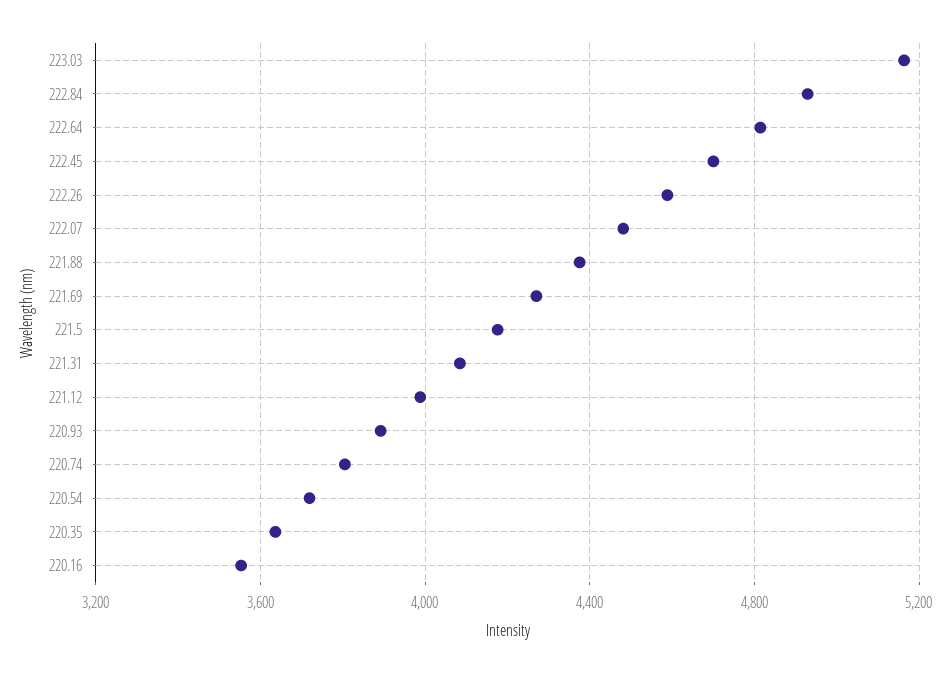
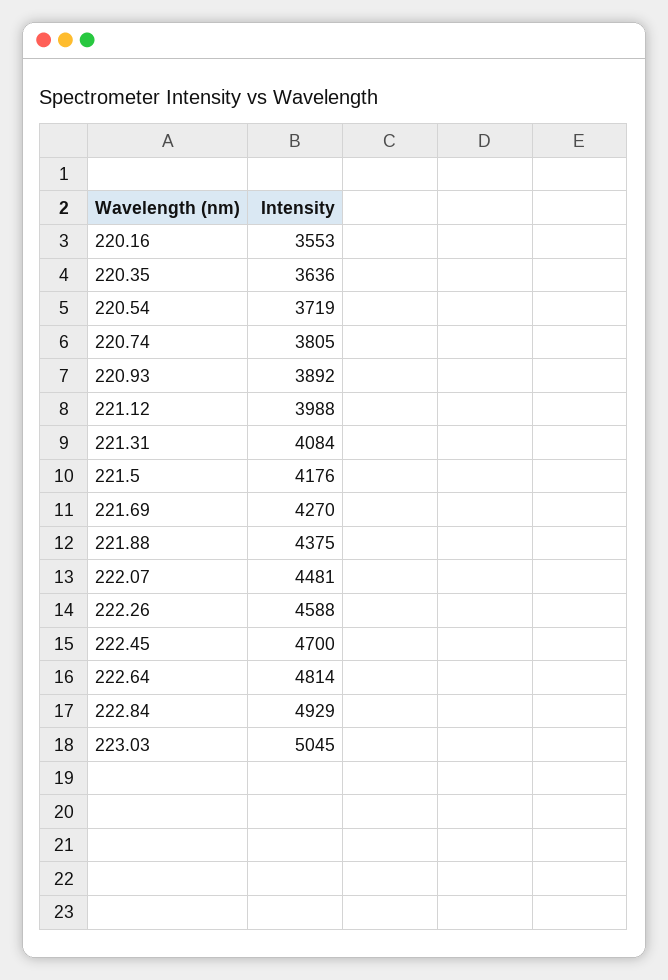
223.03: 5150 -> 5045

